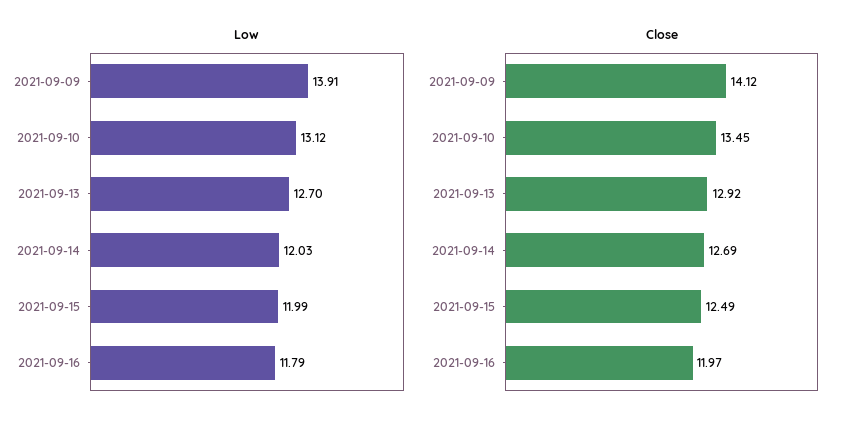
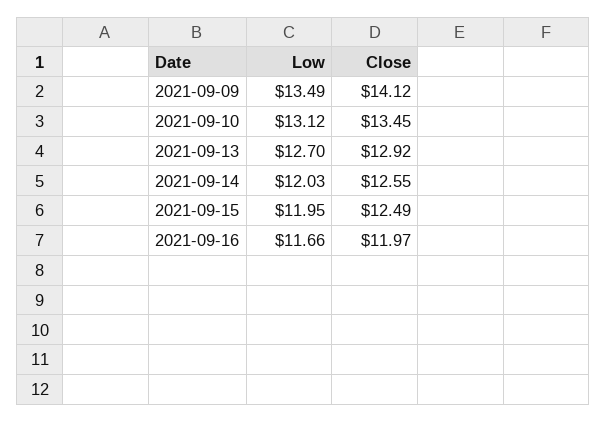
Low, 2021-09-09: 13.91 -> 13.49
Low, 2021-09-15: 11.99 -> 11.95
Low, 2021-09-16: 11.79 -> 11.66
Close, 2021-09-14: 12.69 -> 12.55

